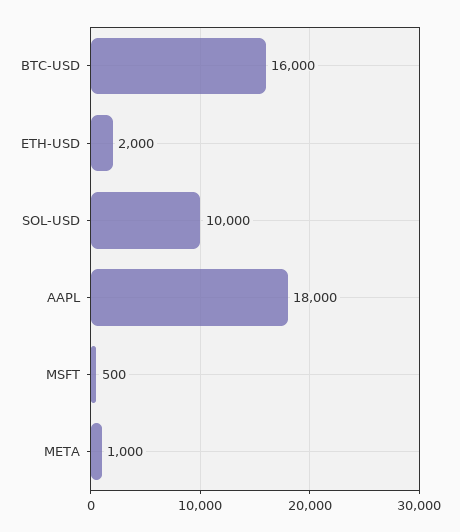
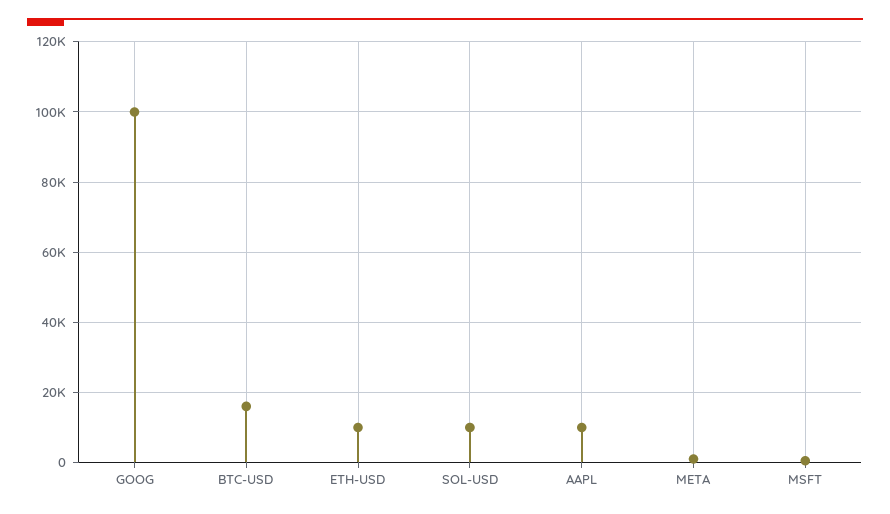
ETH-USD: 2000 -> 10000
AAPL: 18000 -> 10000
GOOG: none -> 100000

